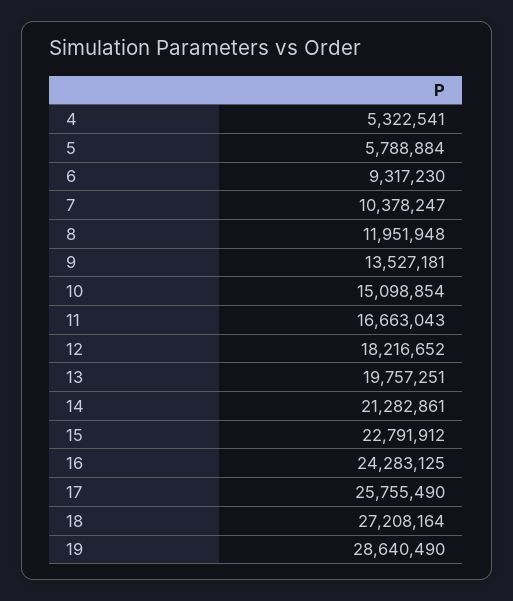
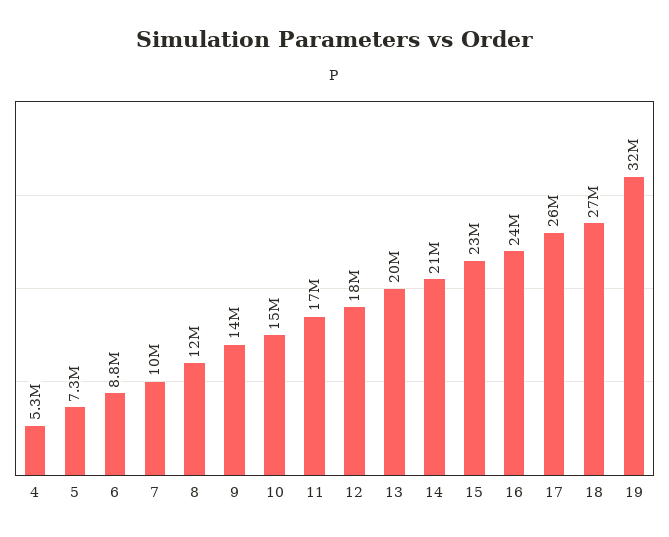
5: 5788884 -> 7300000
6: 9317230 -> 8800000
19: 28640490 -> 32000000

